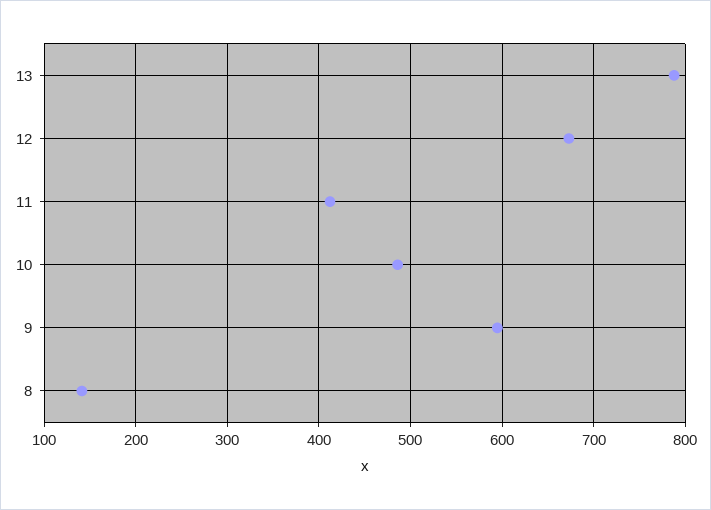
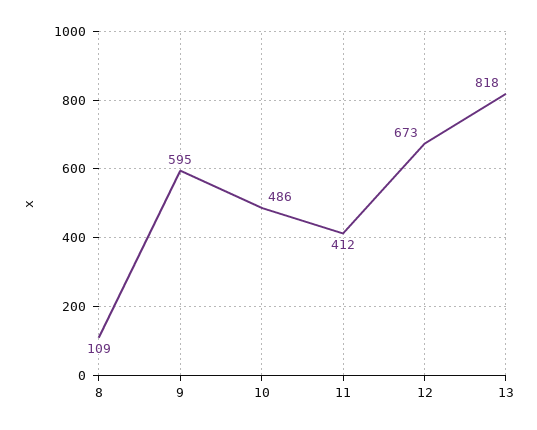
13: 790 -> 818
8: 140 -> 109

